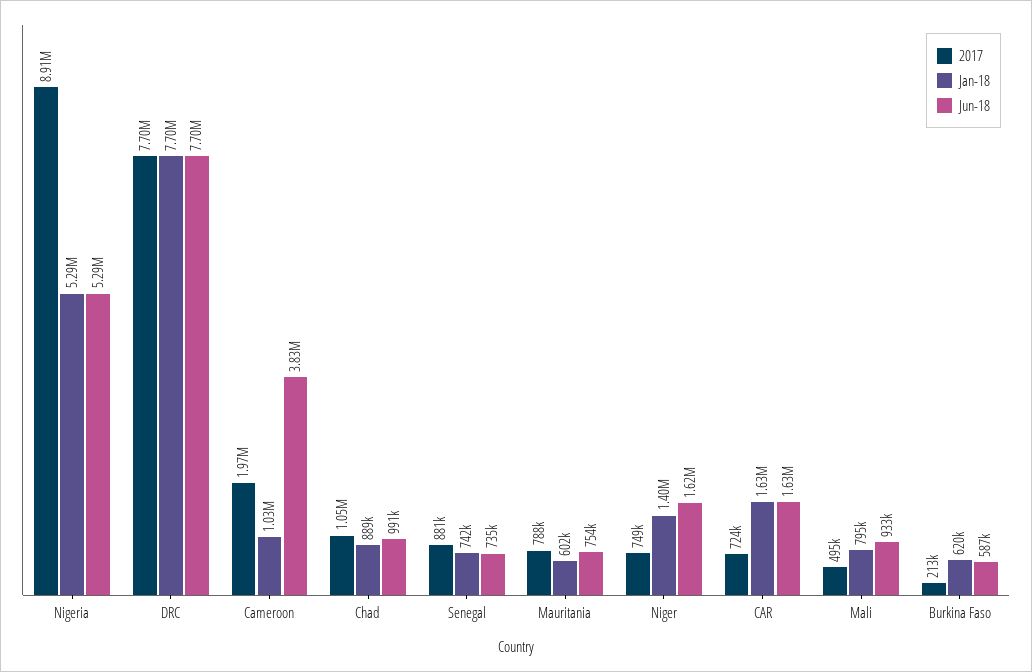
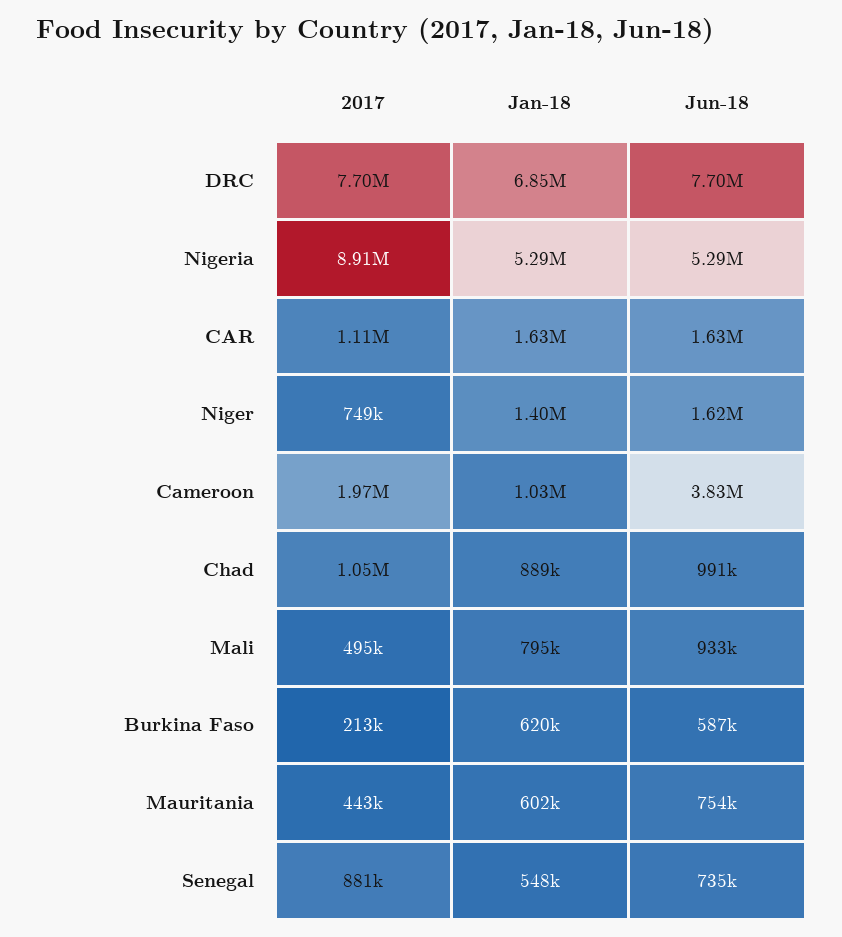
Jan-18, DRC: 7700000 -> 6850000
Jan-18, Senegal: 742000 -> 548000
2017, Mauritania: 788000 -> 443000
2017, CAR: 724000 -> 1110000

